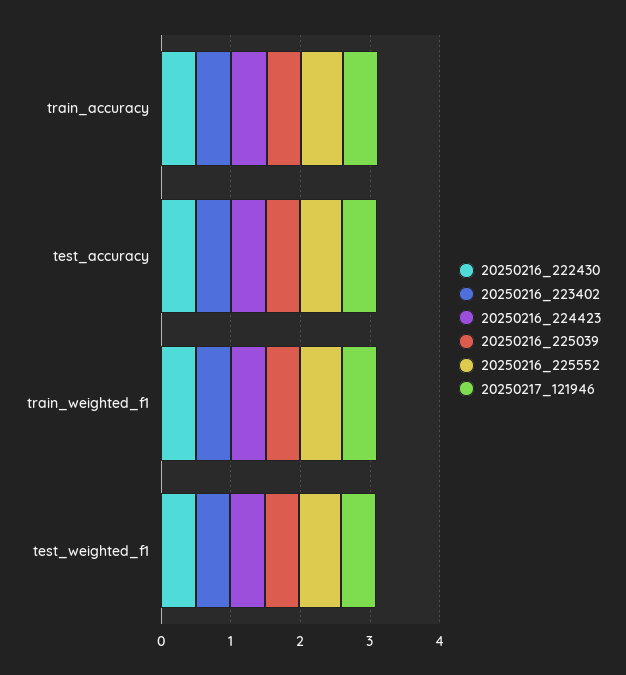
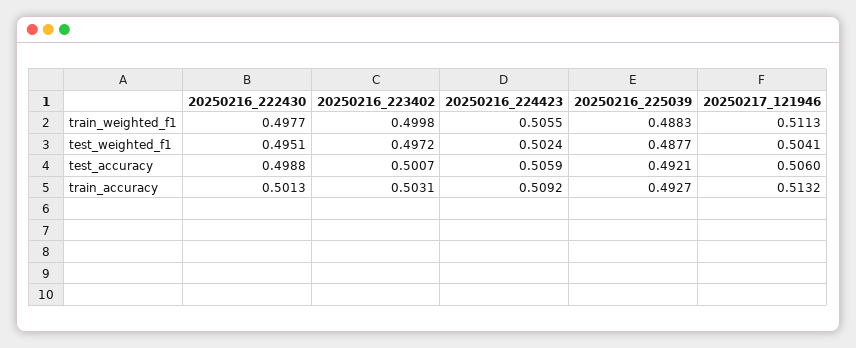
20250216_225552, train_accuracy: 0.6 -> none
20250216_225552, test_accuracy: 0.6 -> none
20250216_225552, train_weighted_f1: 0.6 -> none
20250216_225552, test_weighted_f1: 0.6 -> none

